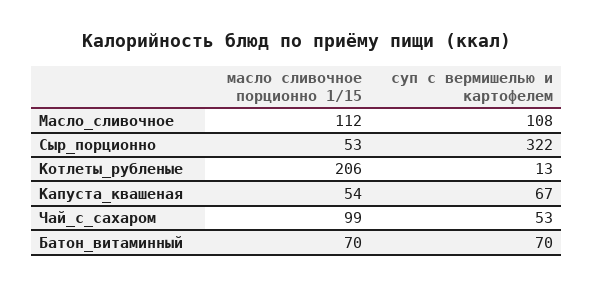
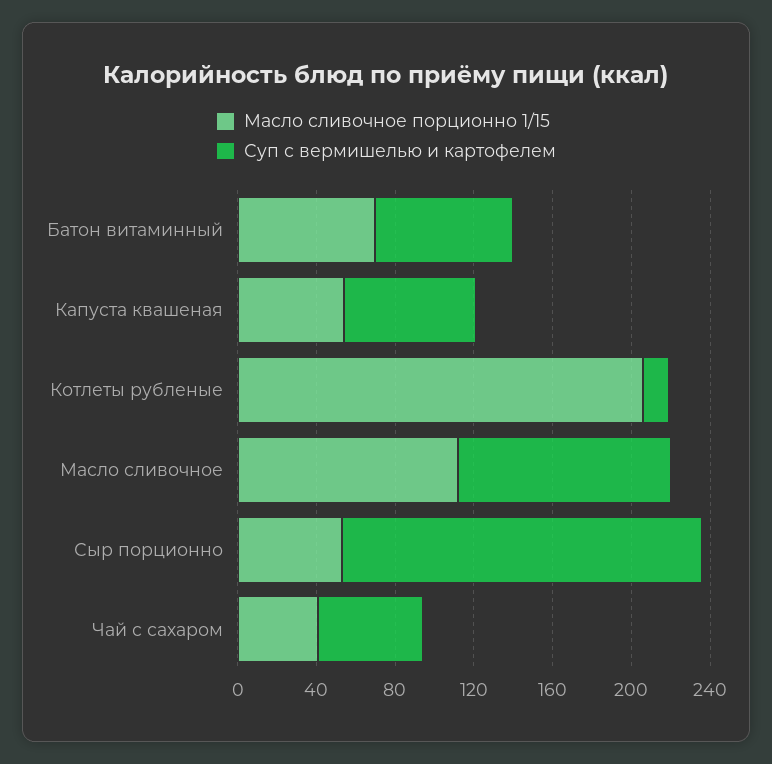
суп с вермишелью и картофелем, Сыр_порционно: 322 -> 180
масло сливочное порционно 1/15, Чай_с_сахаром: 99 -> 40

